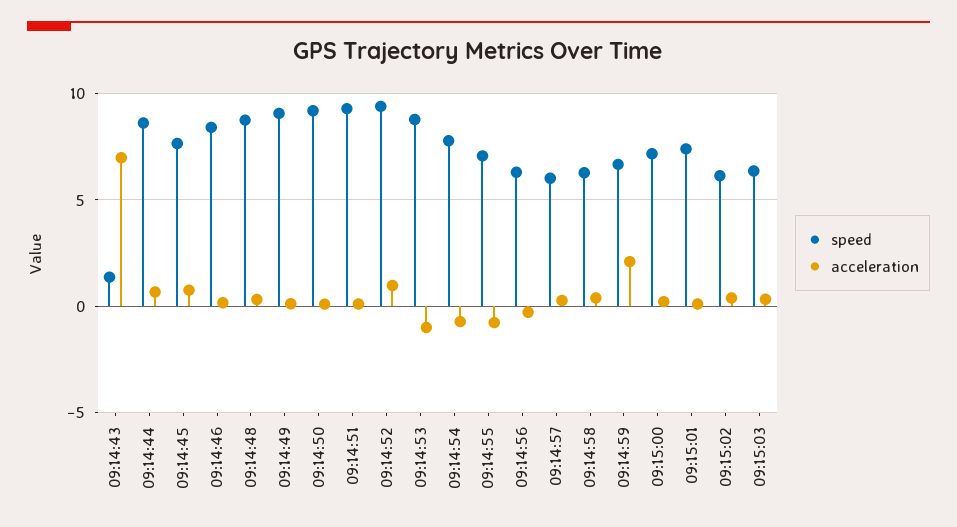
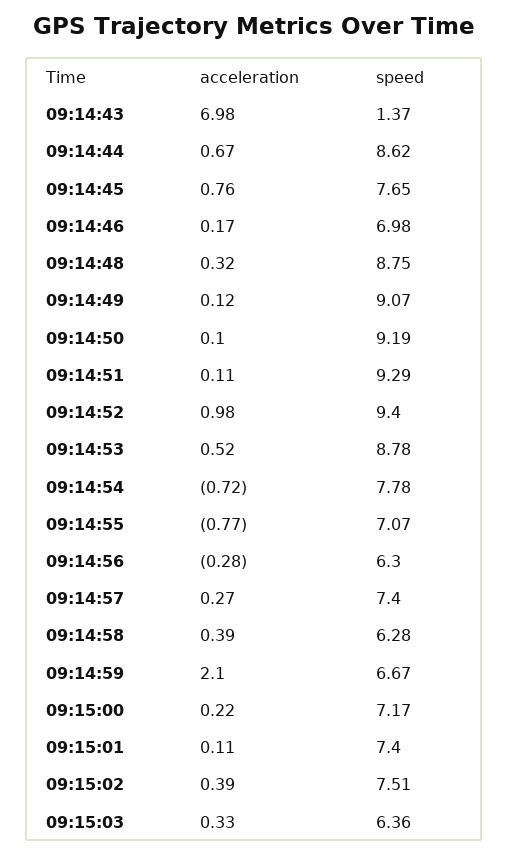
speed, 09:14:46: 8.5 -> 6.98
acceleration, 09:14:53: -1 -> 0.52
speed, 09:14:57: 6 -> 7.4
speed, 09:15:02: 6 -> 7.51

